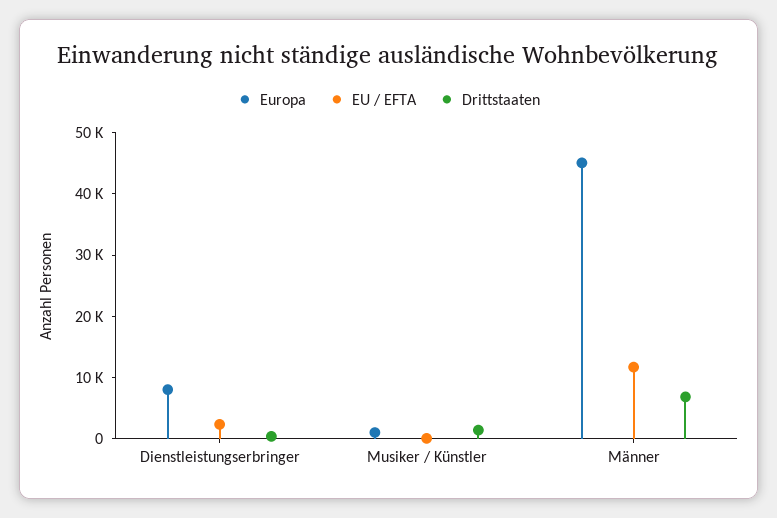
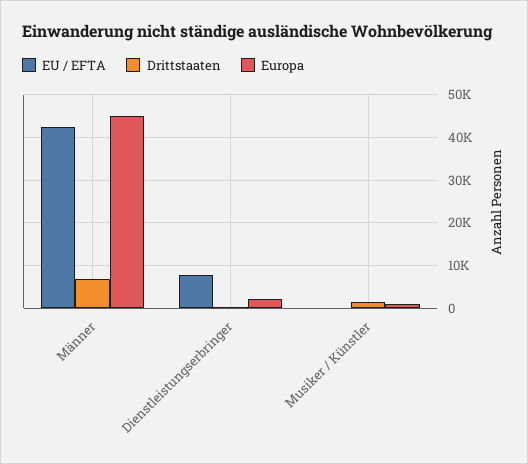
Europa, Dienstleistungserbringer: 8000 -> 2000
EU / EFTA, Dienstleistungserbringer: 2000 -> 8000
EU / EFTA, Männer: 12000 -> 42000

